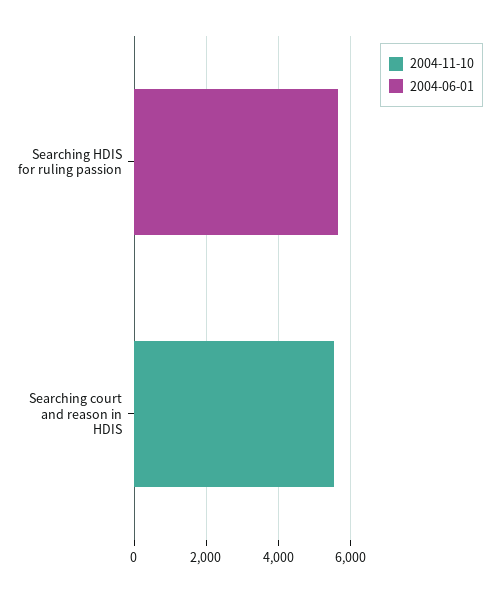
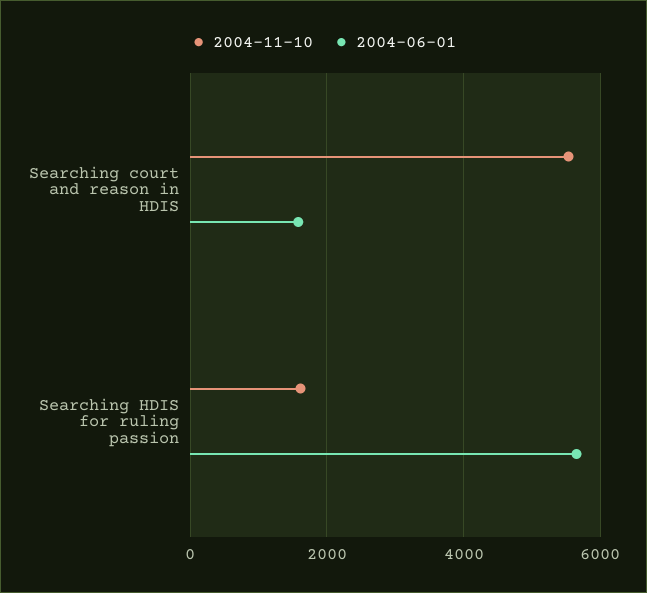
2004-11-10, Searching HDIS for ruling passion: 0 -> 1600
2004-06-01, Searching court and reason in HDIS: 0 -> 1600

